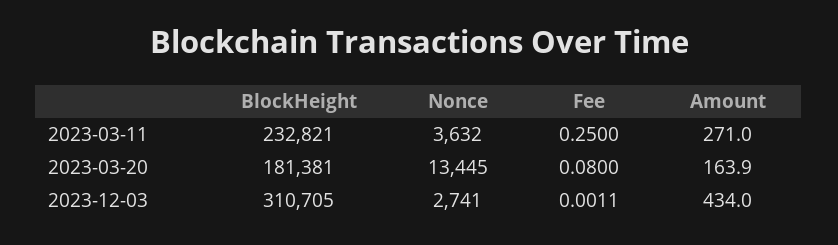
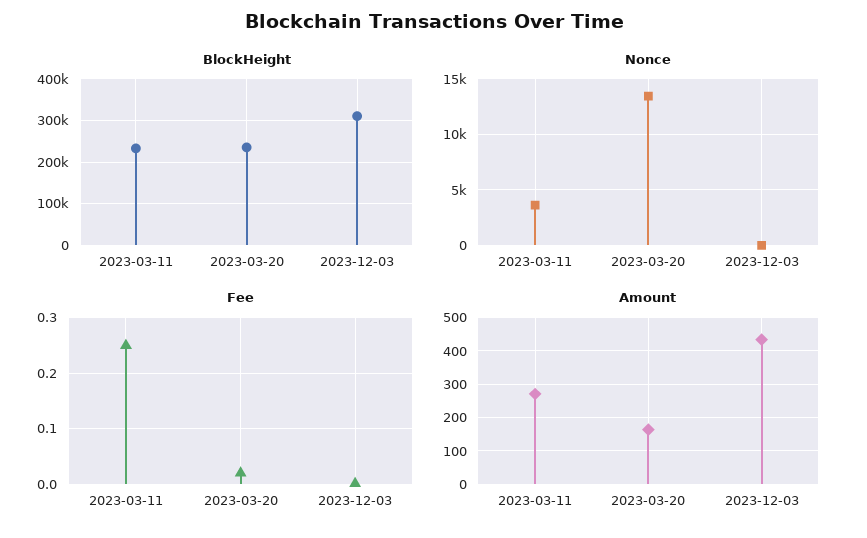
BlockHeight, 2023-03-20: 181381 -> 240000
Fee, 2023-03-20: 0.08 -> 0.02
Nonce, 2023-12-03: 2741 -> 0

